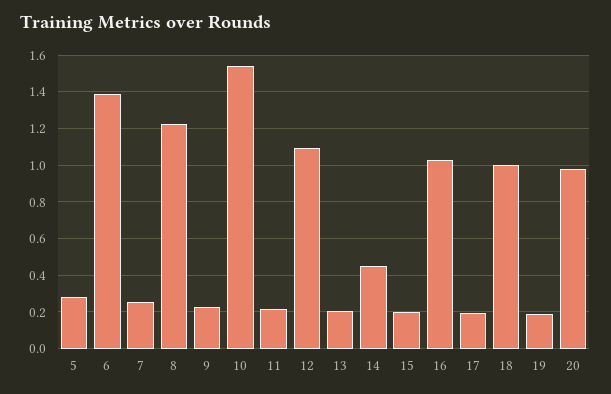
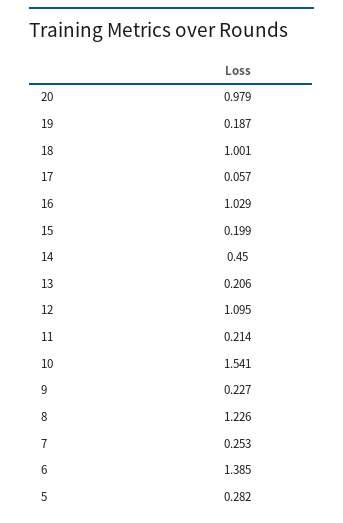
17: 0.2 -> 0.057

